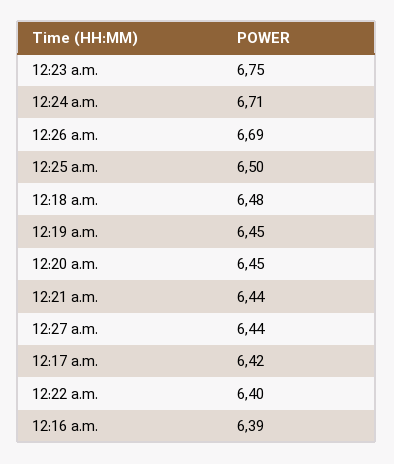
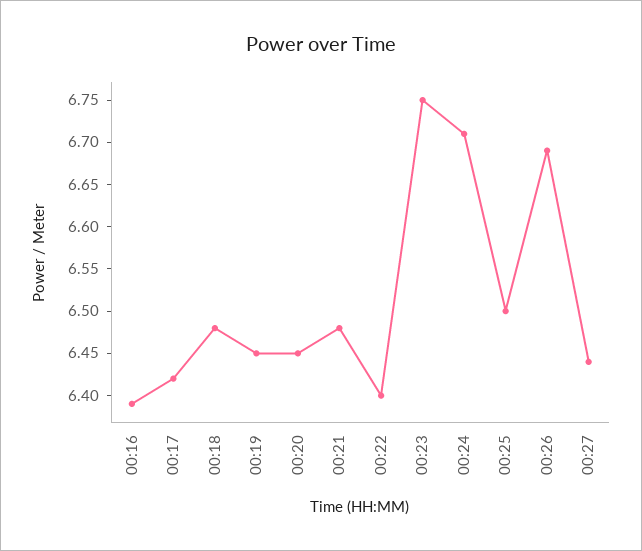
12:21 a.m.: 6.44 -> 6.48

